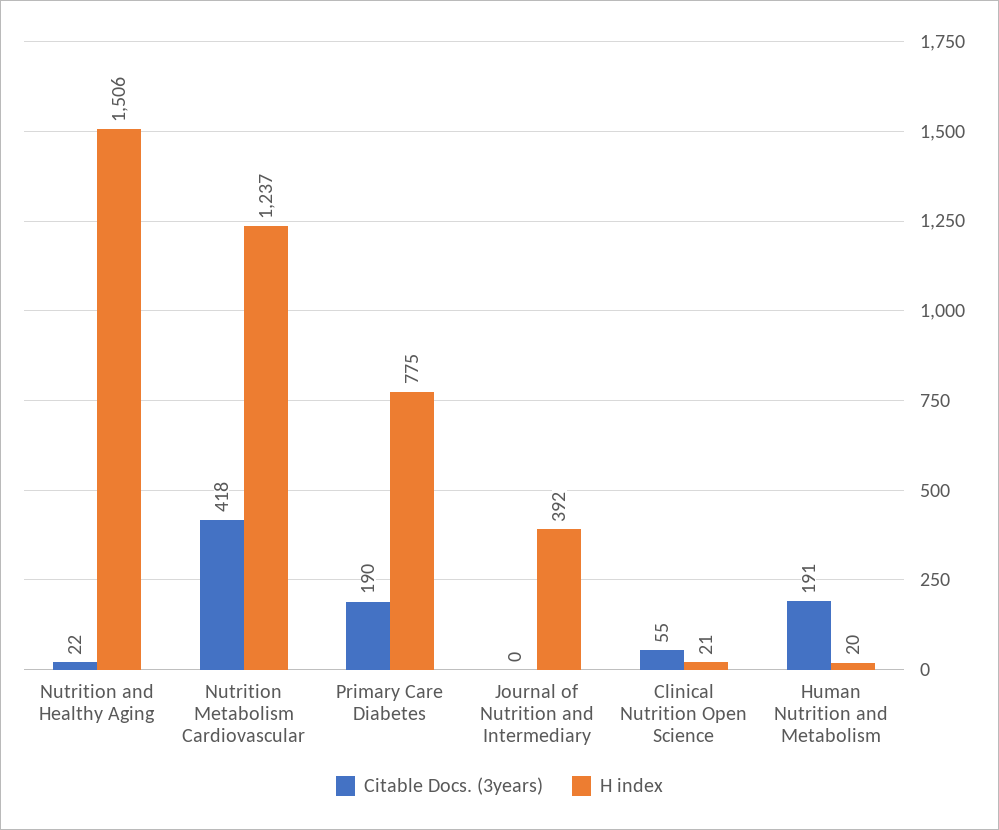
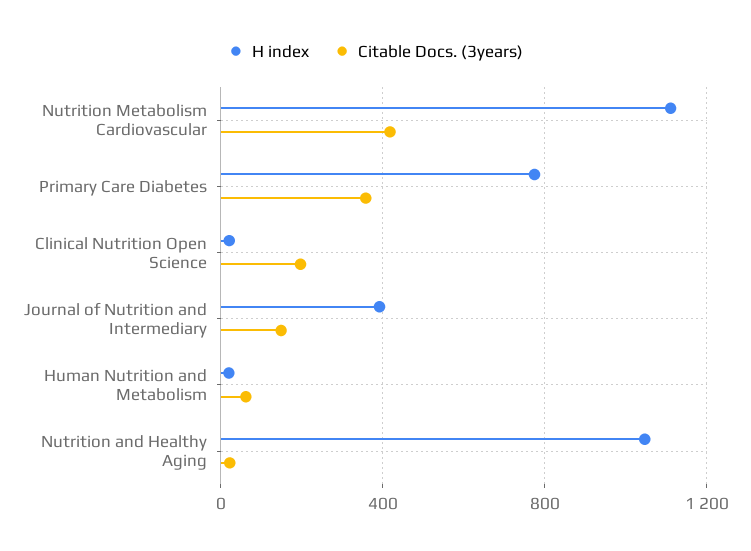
H index, Nutrition and Healthy Aging: 1506 -> 1050
H index, Nutrition Metabolism Cardiovascular: 1237 -> 1100
Citable Docs. (3years), Primary Care Diabetes: 190 -> 350
Citable Docs. (3years), Journal of Nutrition and Intermediary: 0 -> 150
Citable Docs. (3years), Clinical Nutrition Open Science: 55 -> 200
Citable Docs. (3years), Human Nutrition and Metabolism: 191 -> 50

